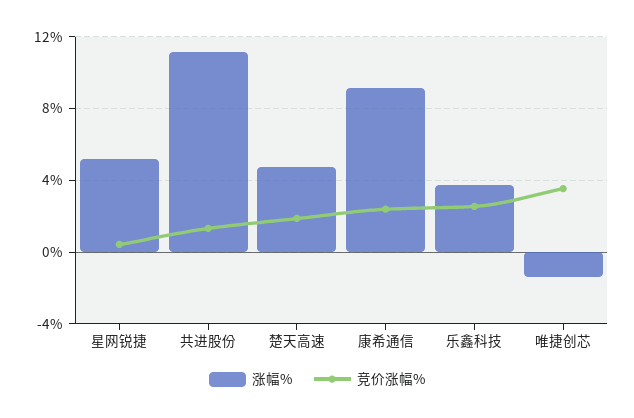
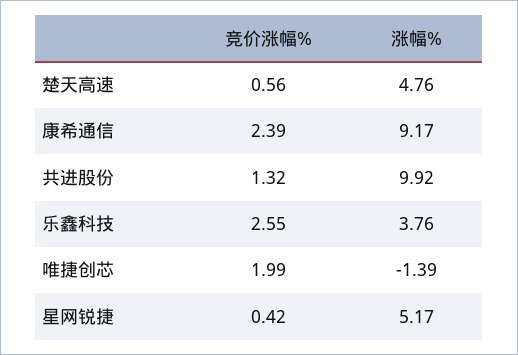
涨幅%, 共进股份: 11 -> 9.92
竞价涨幅%, 楚天高速: 2 -> 0.56
竞价涨幅%, 唯捷创芯: 3.5 -> 1.99

